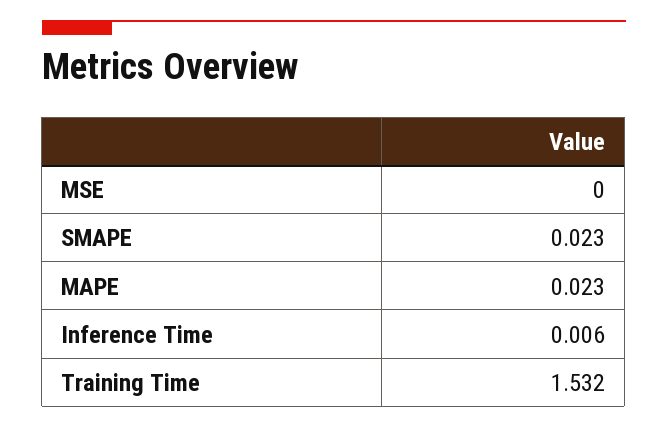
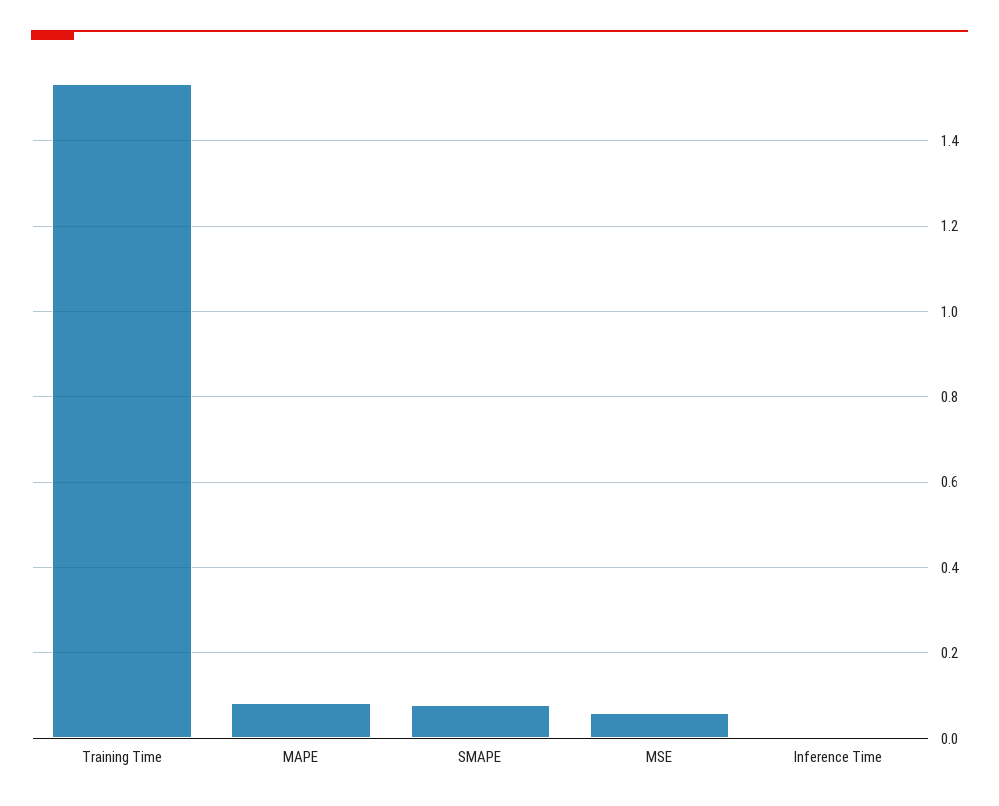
MSE: 0 -> 0.06
SMAPE: 0.023 -> 0.08
MAPE: 0.023 -> 0.08

